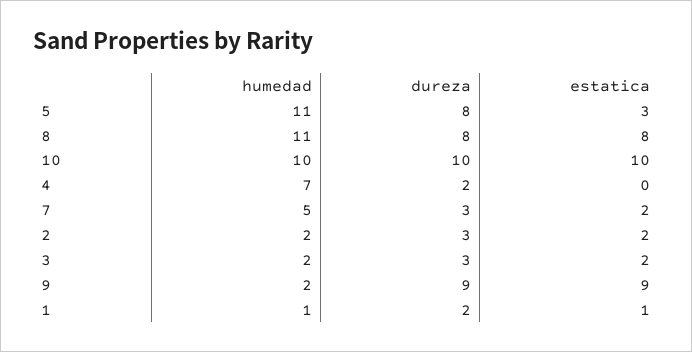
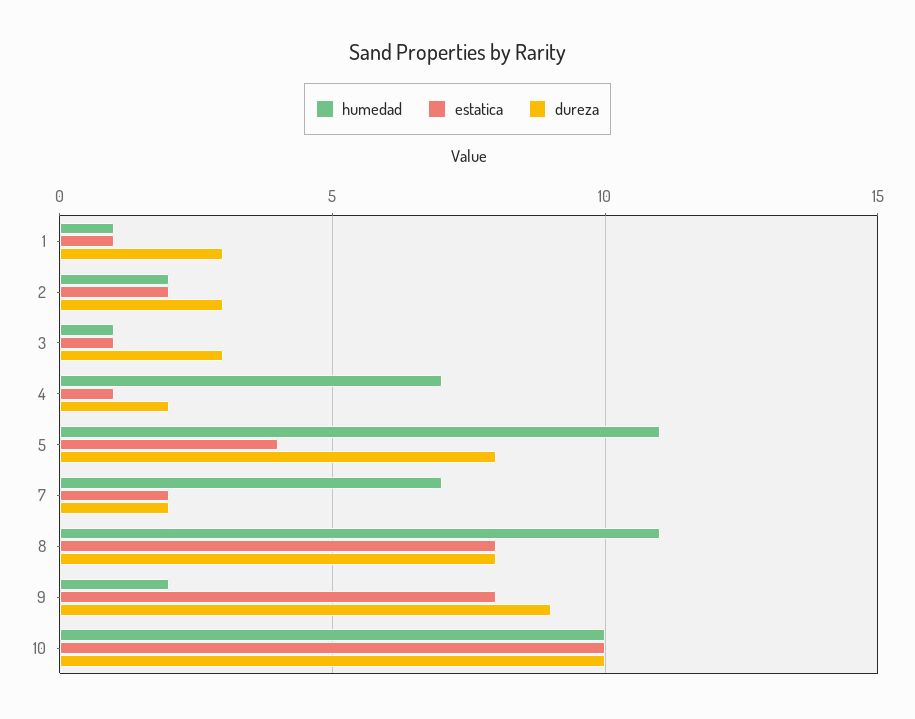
estatica, 5: 3 -> 4
estatica, 4: 0 -> 1
humedad, 7: 5 -> 7
dureza, 7: 3 -> 2
humedad, 3: 2 -> 1
estatica, 3: 2 -> 1
estatica, 9: 9 -> 8
dureza, 1: 2 -> 3

